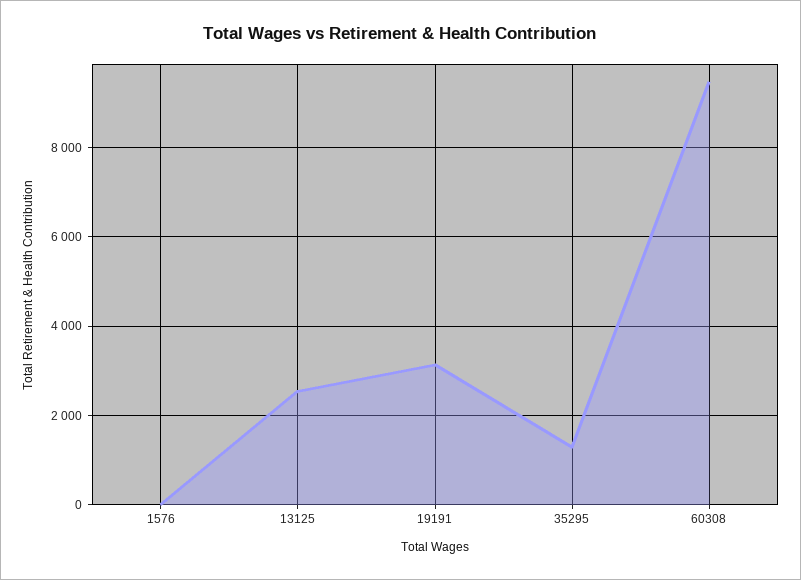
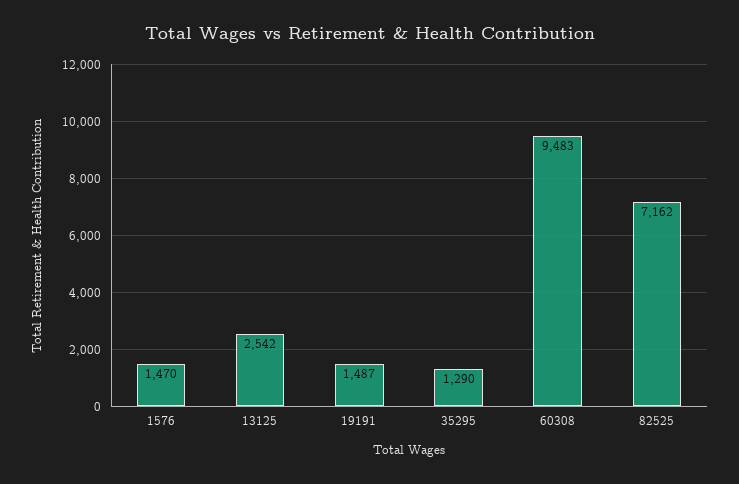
1576: 0 -> 1470
19191: 3200 -> 1487
82525: none -> 7162

